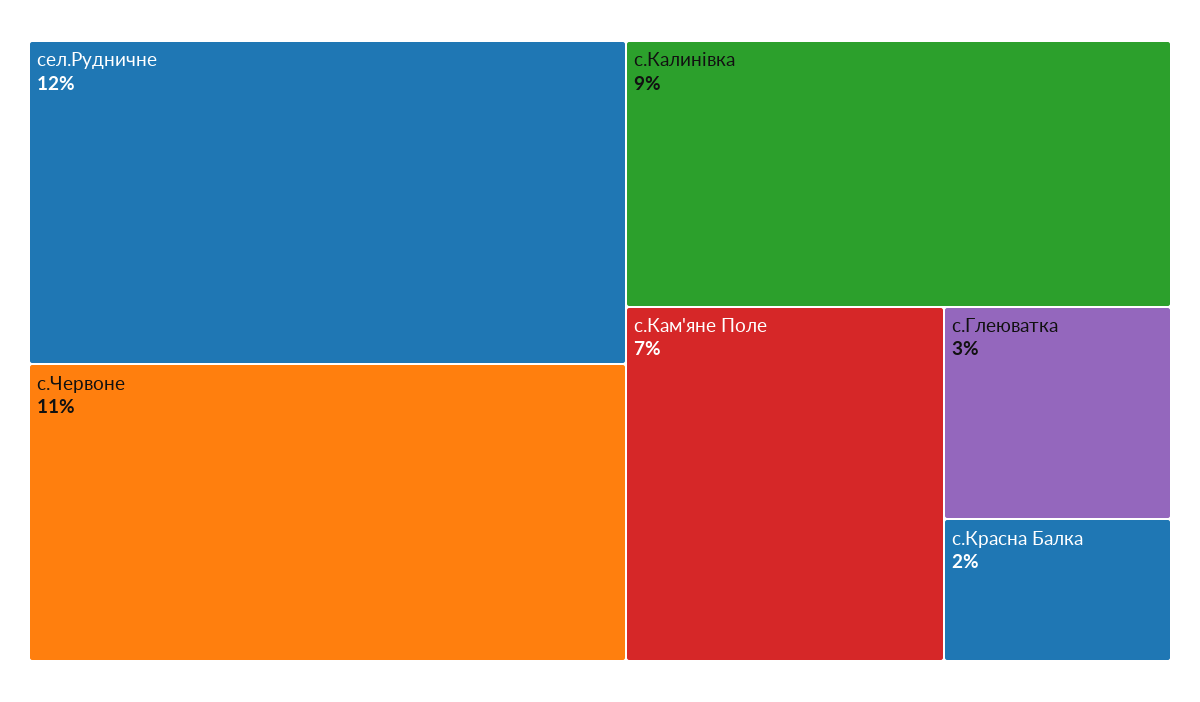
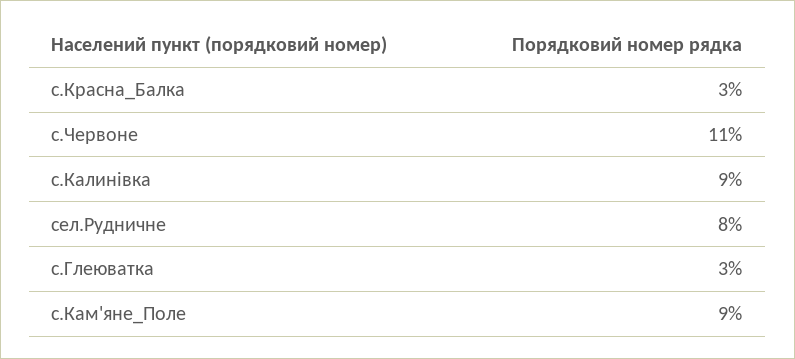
сел.Рудничне: 12 -> 8
с.Кам'яне Поле: 7 -> 9
с.Красна Балка: 2 -> 3

